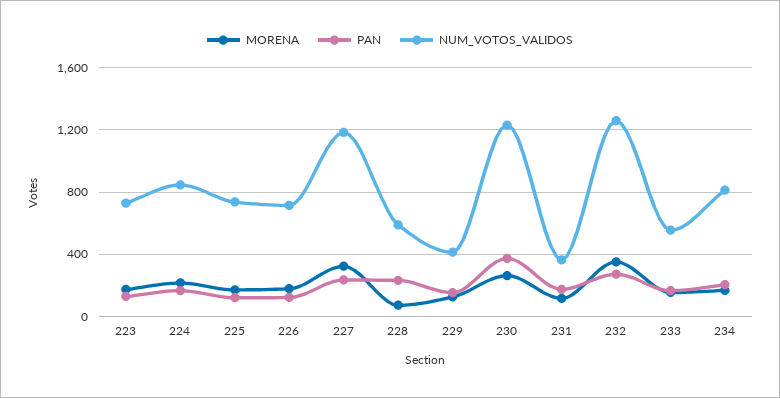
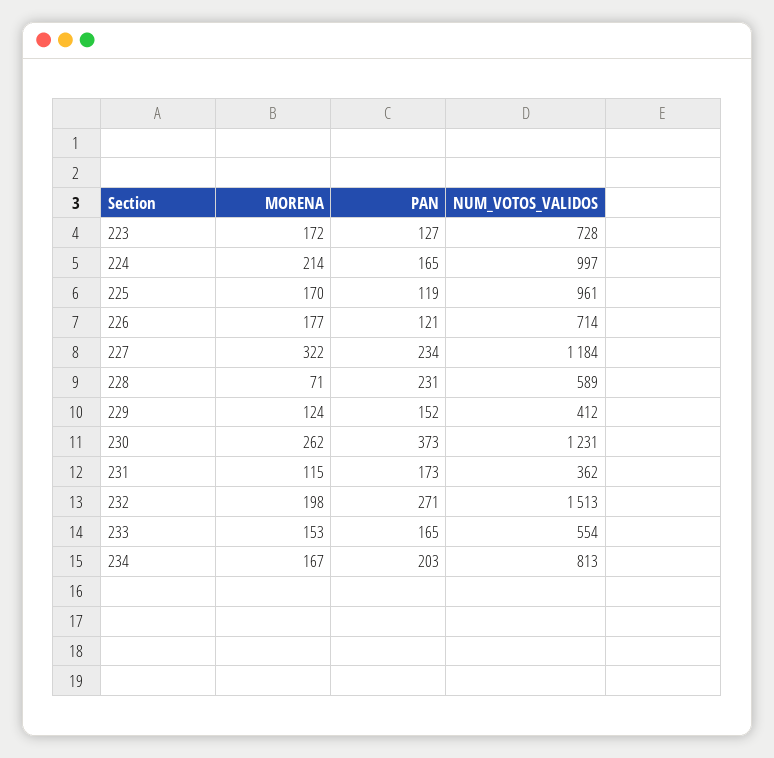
NUM_VOTOS_VALIDOS, 224: 850 -> 997
NUM_VOTOS_VALIDOS, 225: 750 -> 961
MORENA, 232: 350 -> 198
NUM_VOTOS_VALIDOS, 232: 1250 -> 1513

